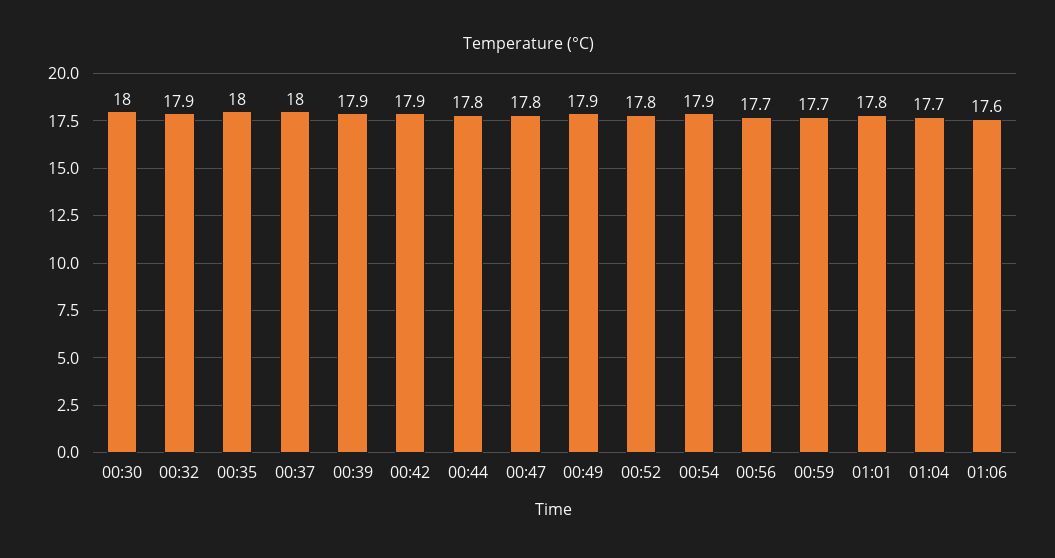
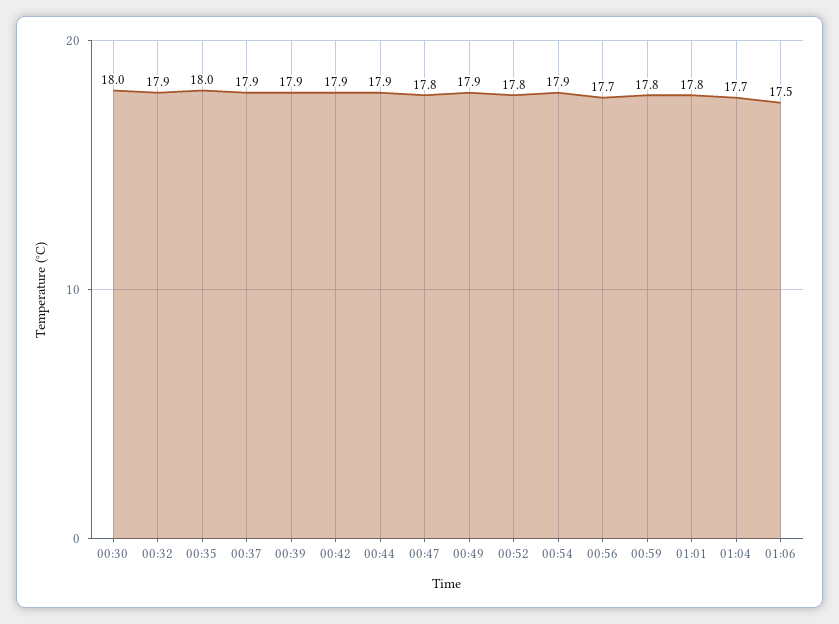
00:37: 18 -> 17.9
00:44: 17.8 -> 17.9
00:59: 17.7 -> 17.8
01:06: 17.6 -> 17.5

